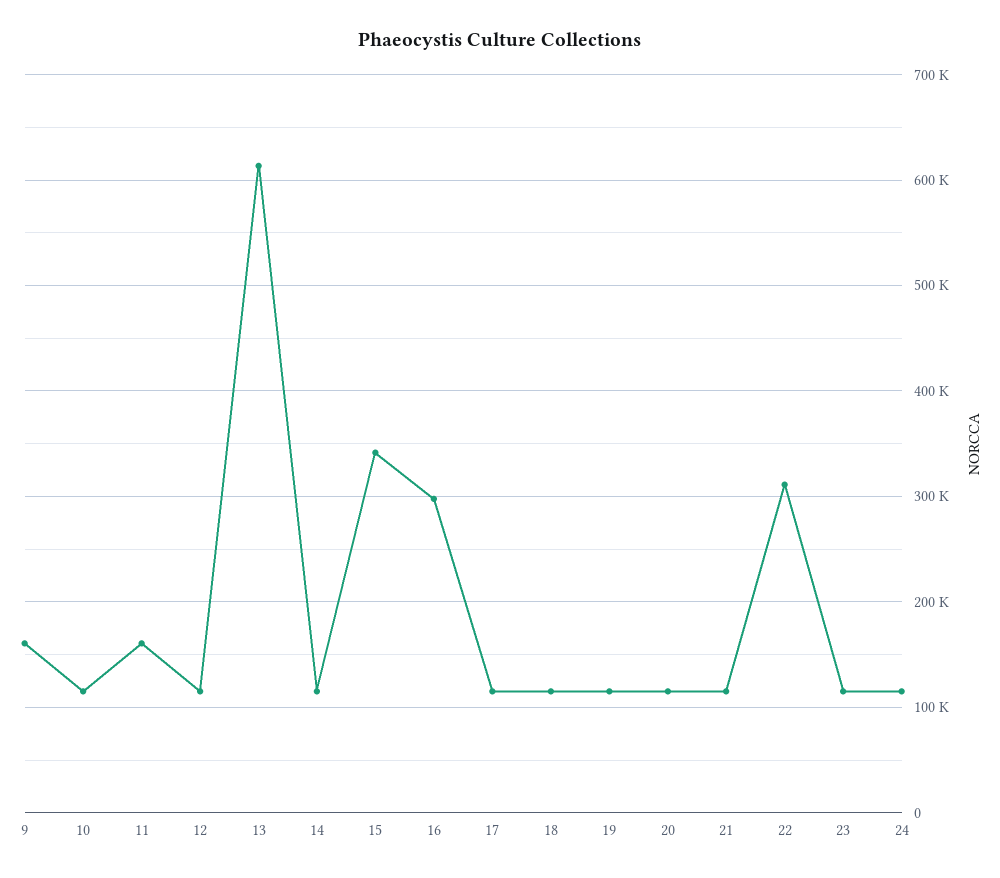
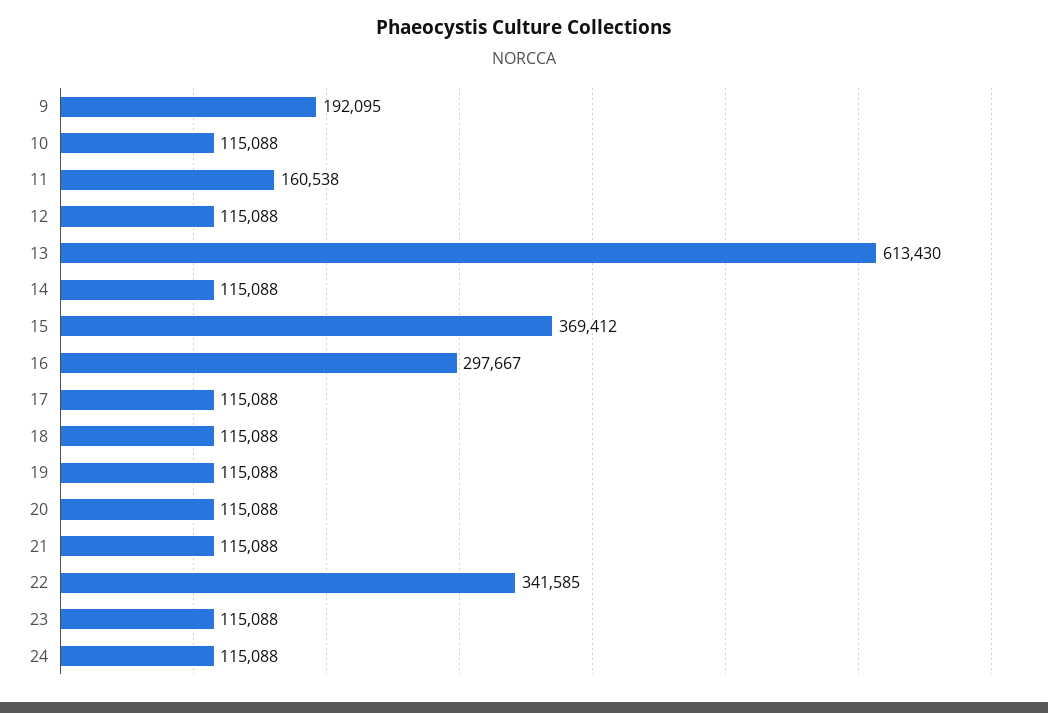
9: 160000 -> 192095
15: 340000 -> 369412
22: 310000 -> 341585

